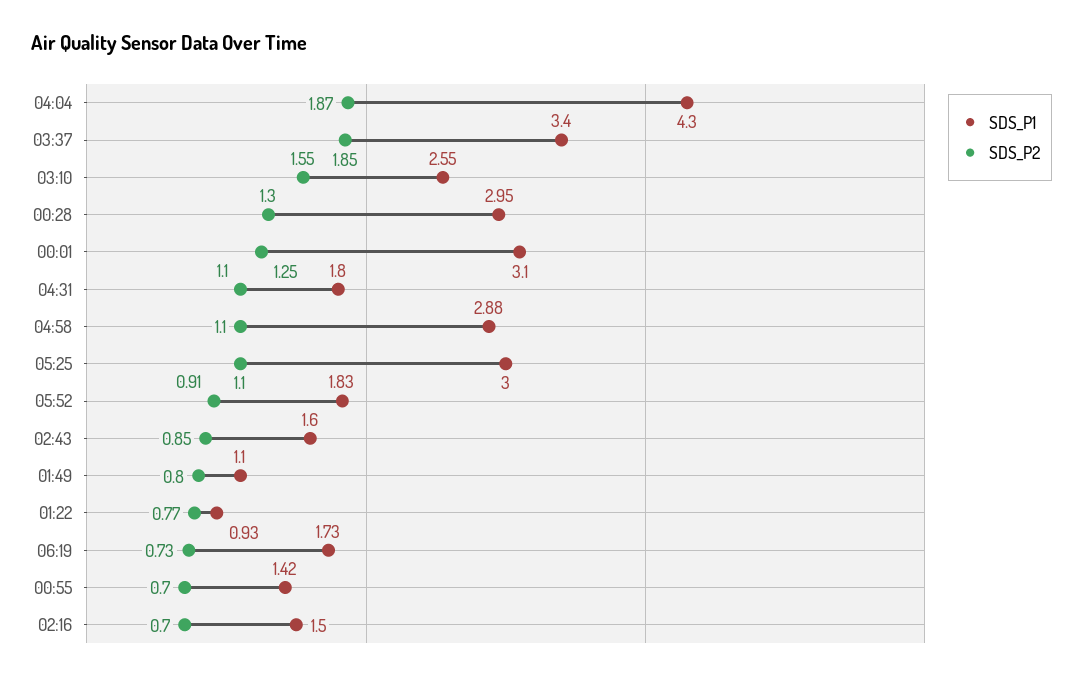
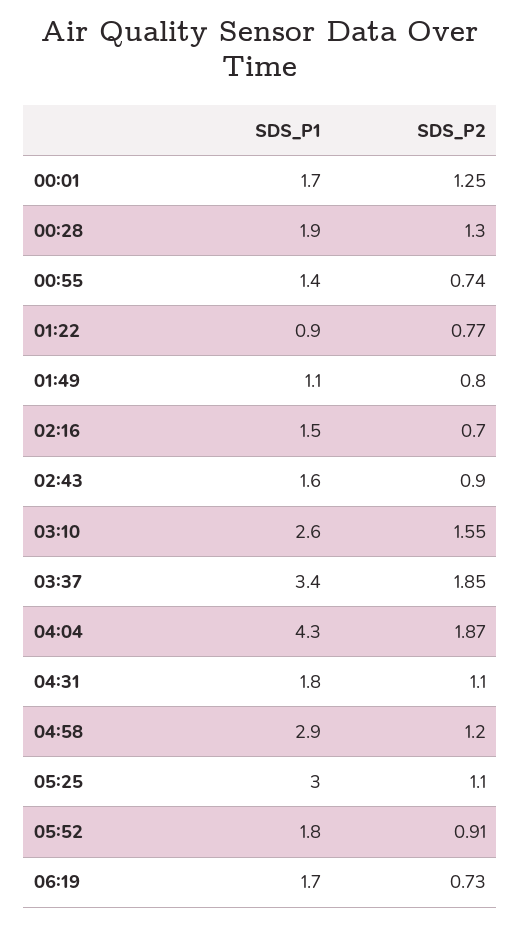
SDS_P1, 00:28: 2.95 -> 1.9
SDS_P1, 00:01: 3.1 -> 1.7
SDS_P2, 04:58: 1.1 -> 1.2
SDS_P2, 02:43: 0.85 -> 0.9
SDS_P2, 00:55: 0.7 -> 0.74

